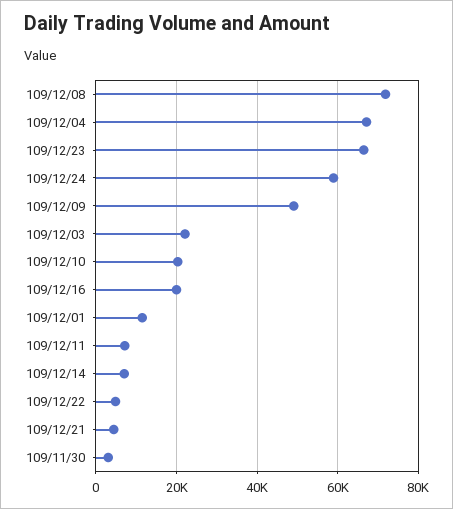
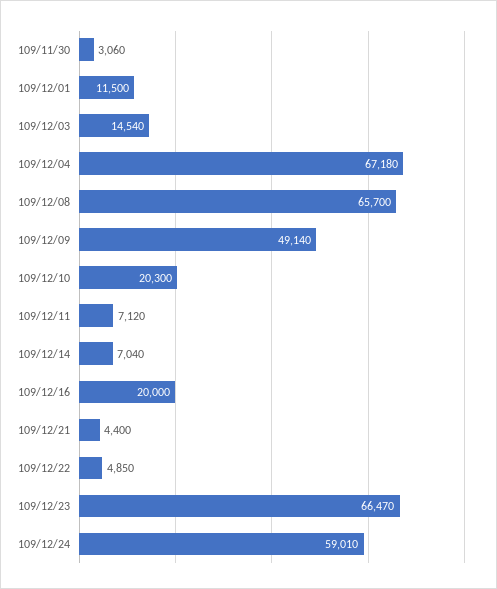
109/12/08: 72000 -> 65700
109/12/03: 22000 -> 14540

